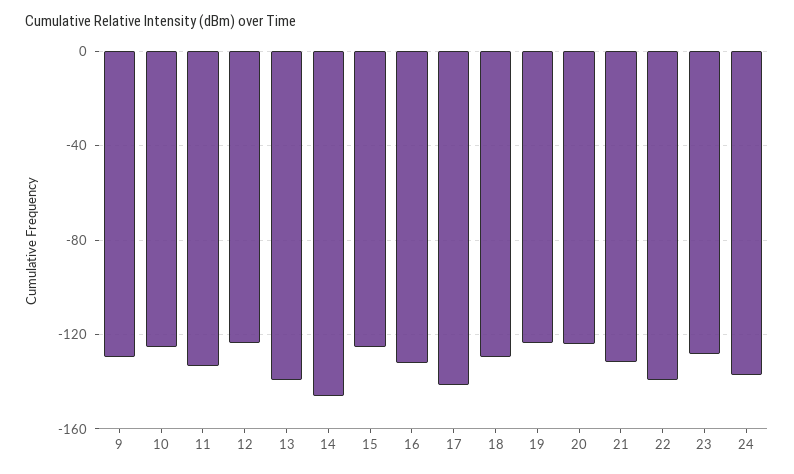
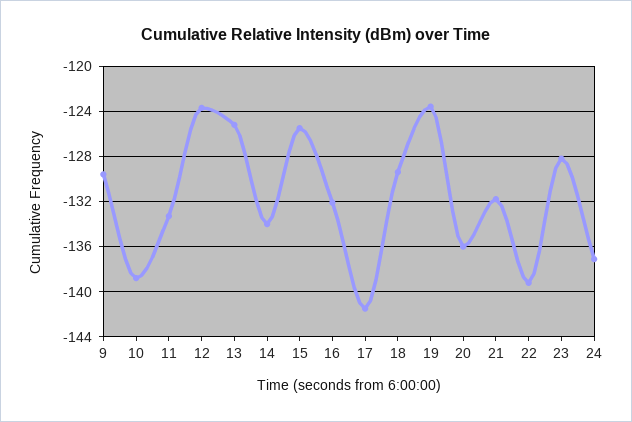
10: -125 -> -139
13: -140 -> -125
14: -145 -> -134
20: -125 -> -136

